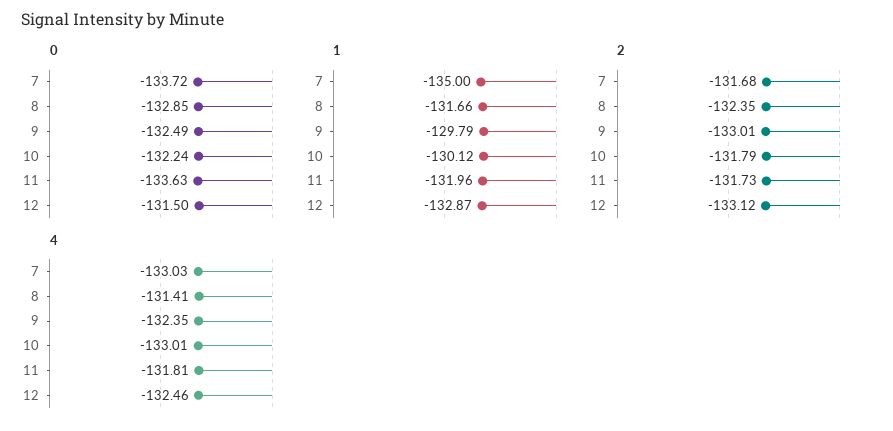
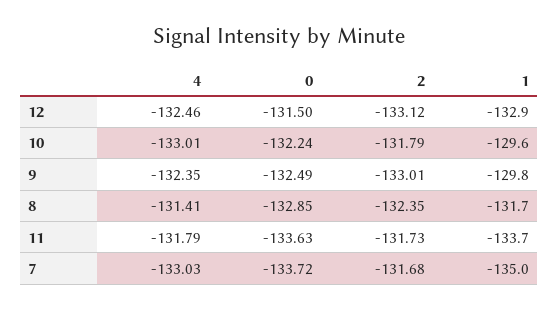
1, 10: -130.12 -> -129.6
1, 11: -131.96 -> -133.7
4, 11: -131.81 -> -131.79

